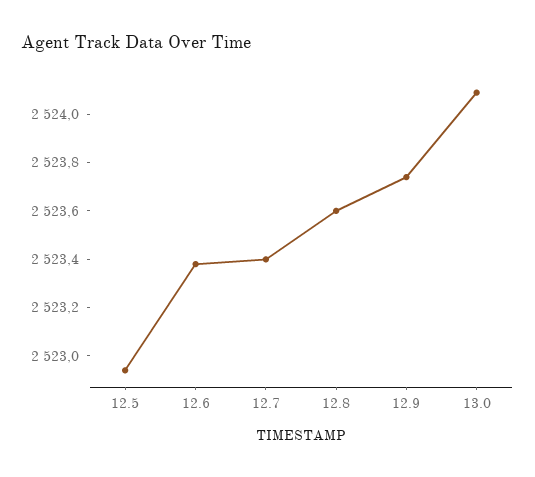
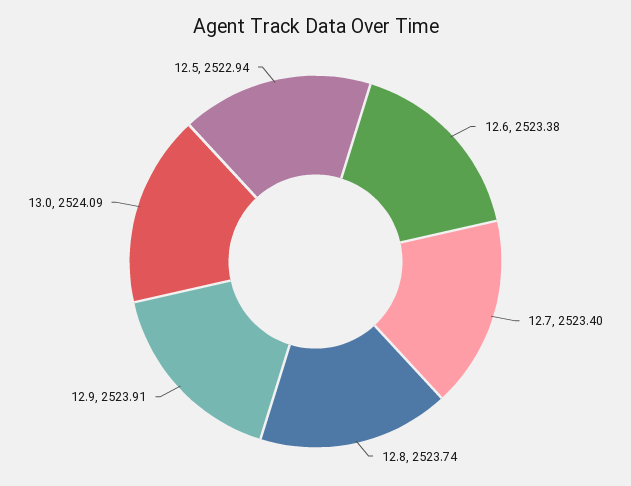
12.8: 2523.6 -> 2523.74
12.9: 2523.75 -> 2523.91

